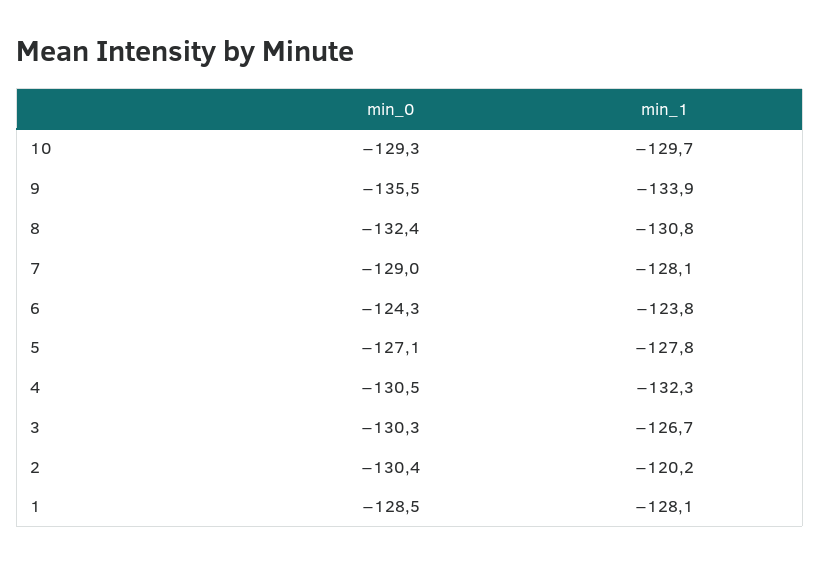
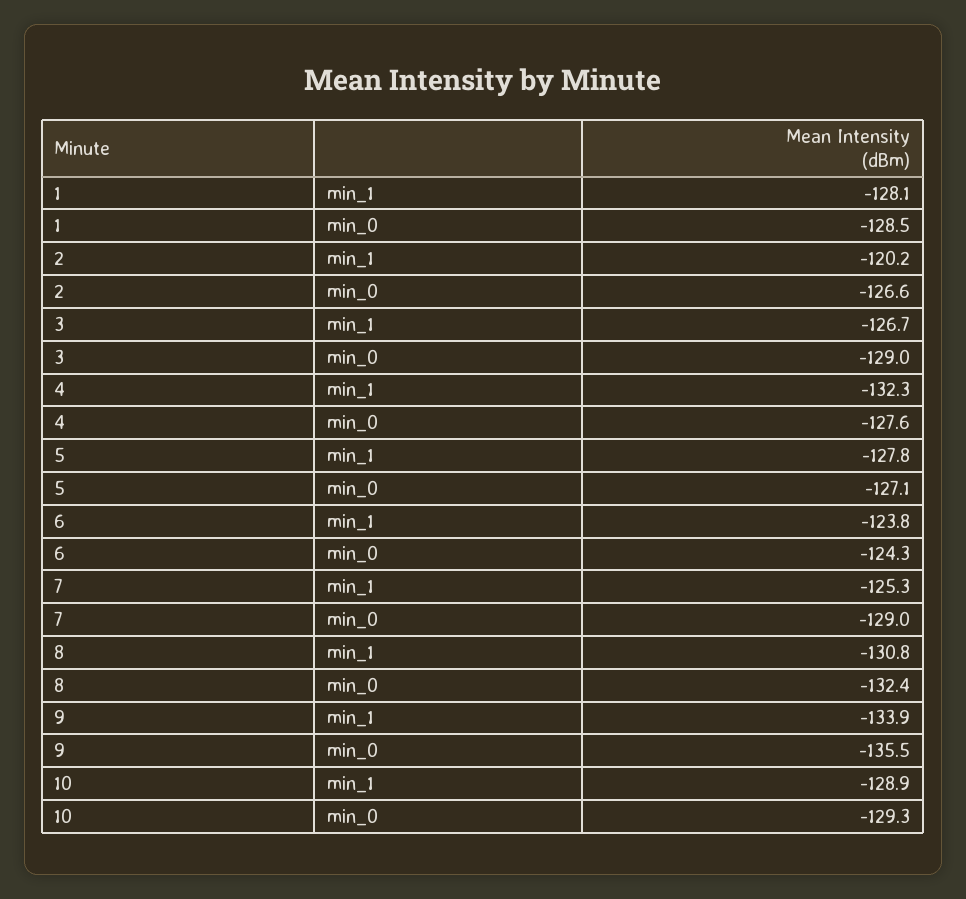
min_1, 10: -129.7 -> -128.9
min_1, 7: -128.1 -> -125.3
min_0, 4: -130.5 -> -127.6
min_0, 3: -130.3 -> -129
min_0, 2: -130.4 -> -126.6

